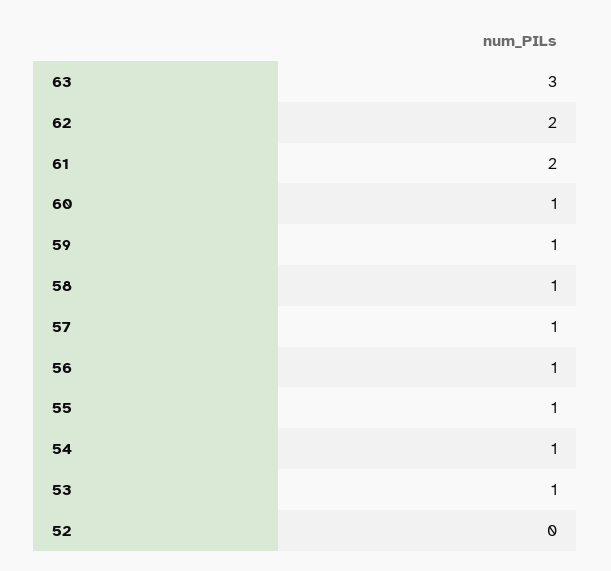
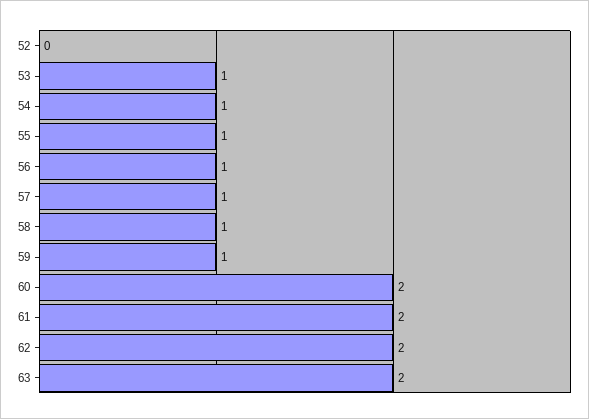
63: 3 -> 2
60: 1 -> 2

